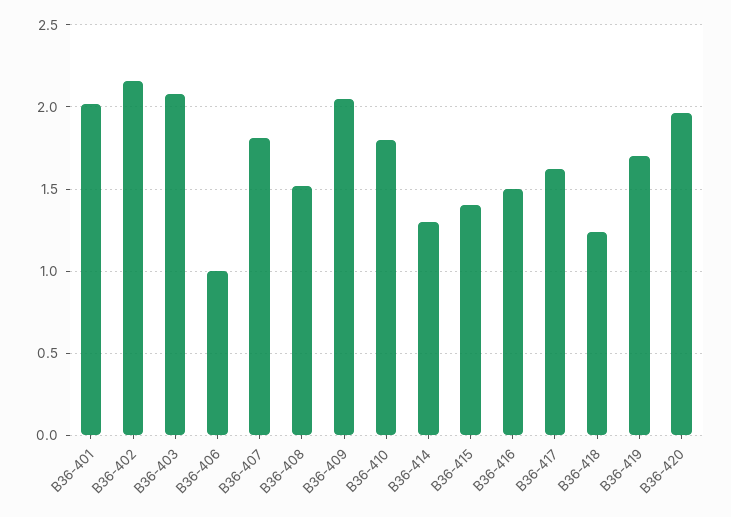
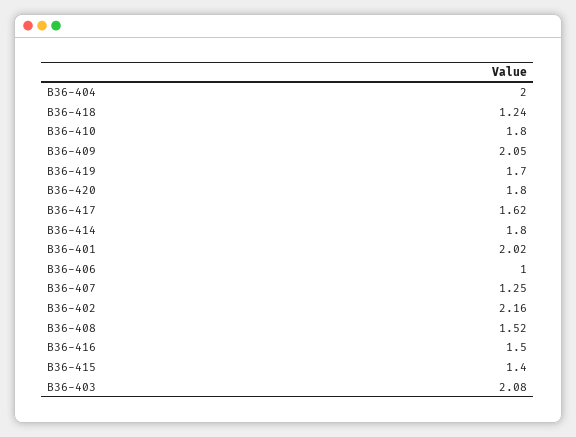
В36-407: 1.8 -> 1.25
В36-414: 1.3 -> 1.8
В36-420: 1.95 -> 1.8
В36-404: none -> 2

